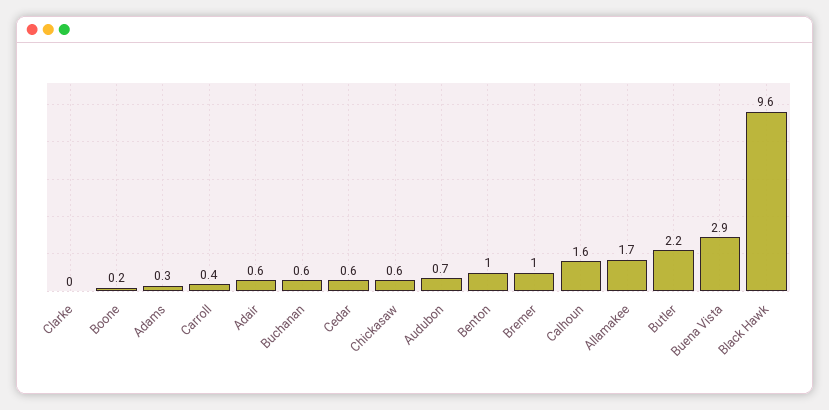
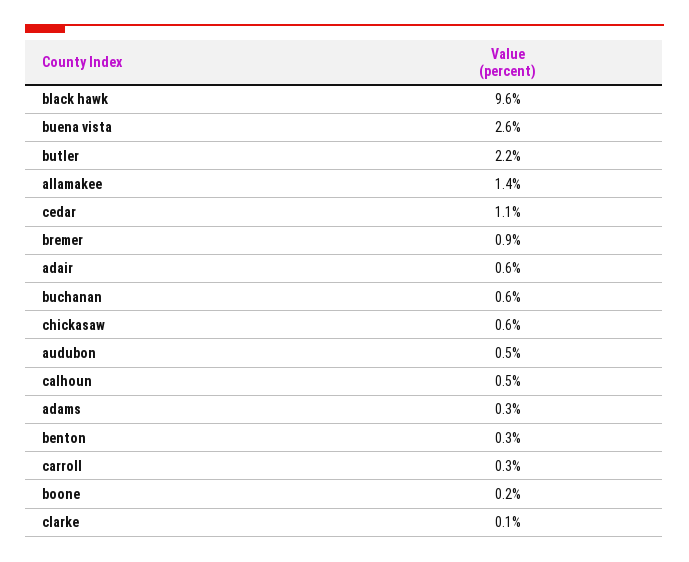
Clarke: 0 -> 0.1
Carroll: 0.4 -> 0.3
Cedar: 0.6 -> 1.1
Audubon: 0.7 -> 0.5
Benton: 1 -> 0.3
Bremer: 1 -> 0.9
Calhoun: 1.6 -> 0.5
Allamakee: 1.7 -> 1.4
Buena Vista: 2.9 -> 2.6

